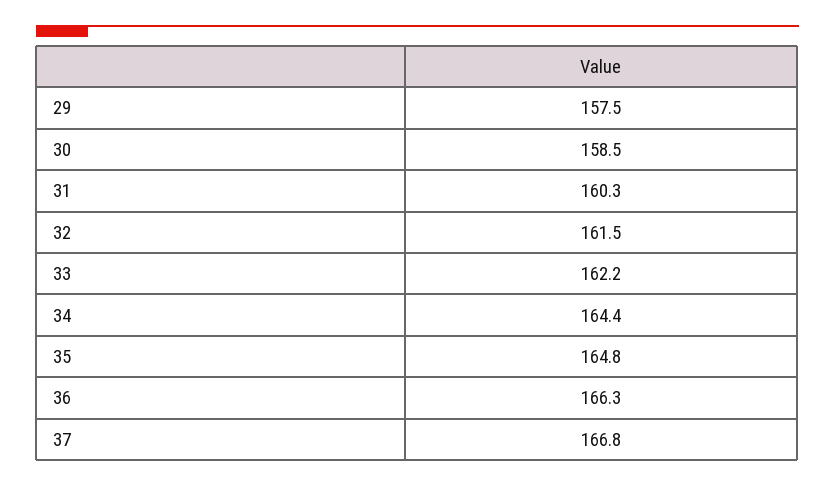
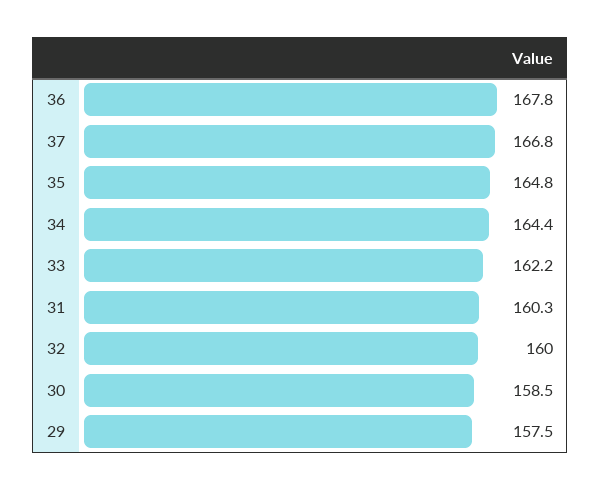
32: 161.5 -> 160
36: 166.3 -> 167.8

